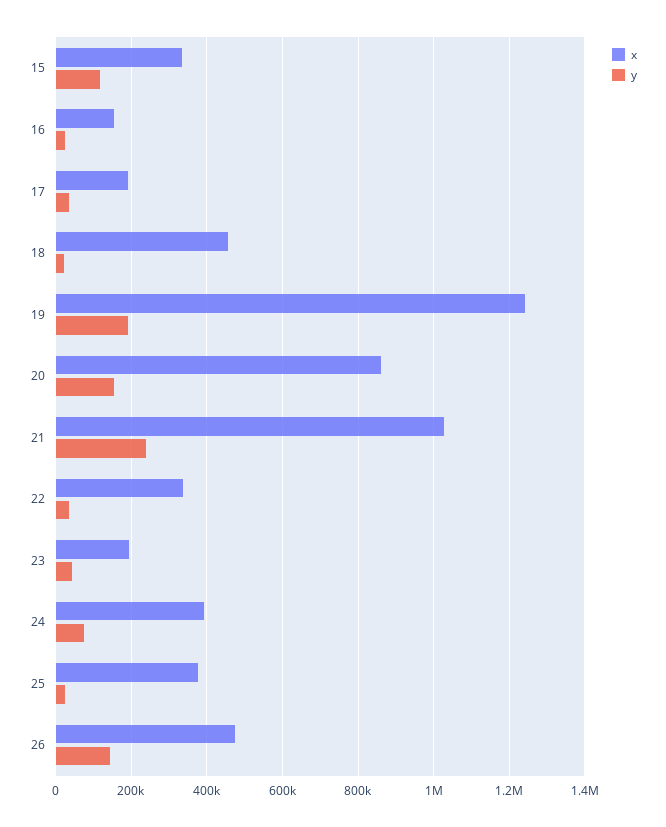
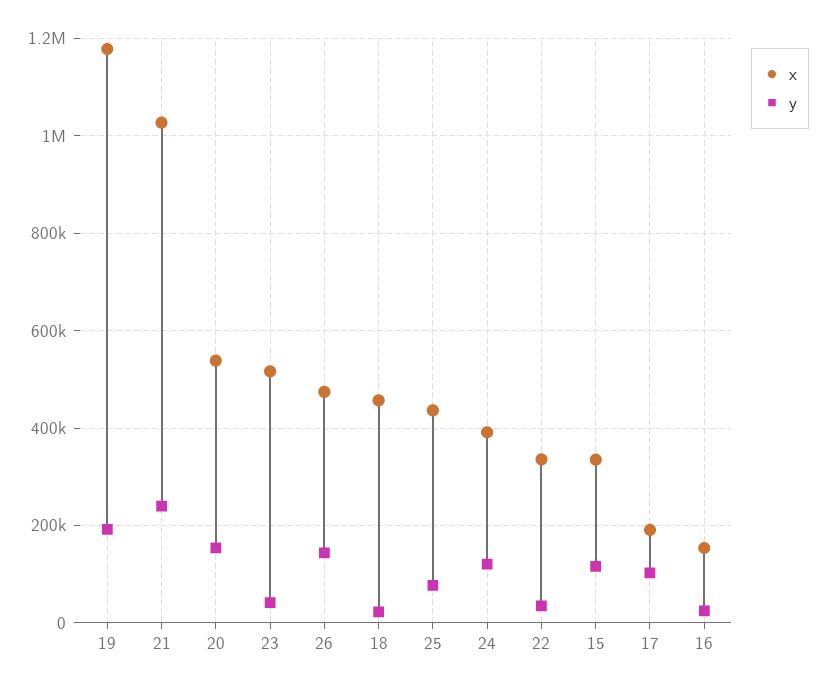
y, 17: 40000 -> 100000
x, 19: 1240000 -> 1180000
x, 20: 860000 -> 540000
x, 23: 200000 -> 520000
y, 24: 80000 -> 120000
x, 25: 380000 -> 440000
y, 25: 20000 -> 80000

